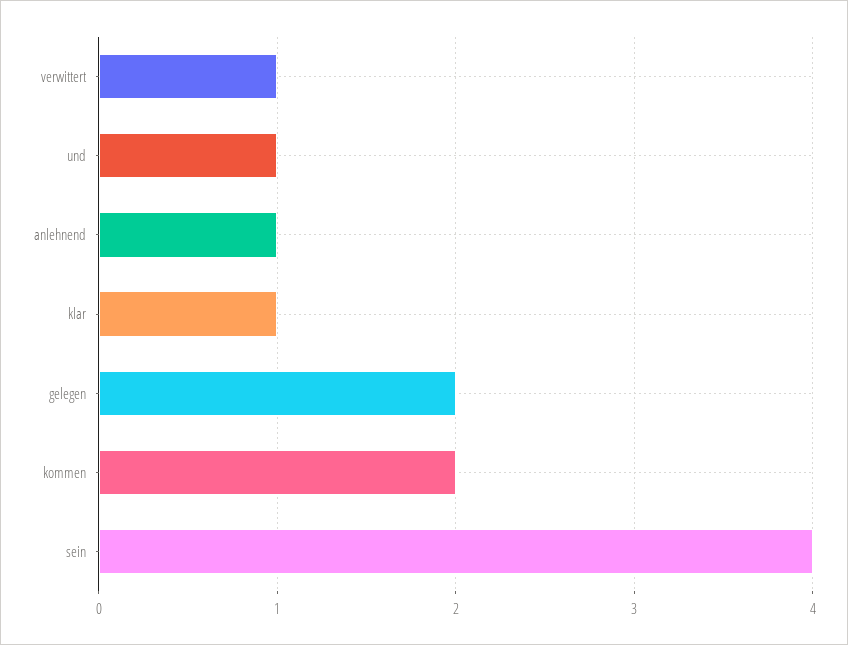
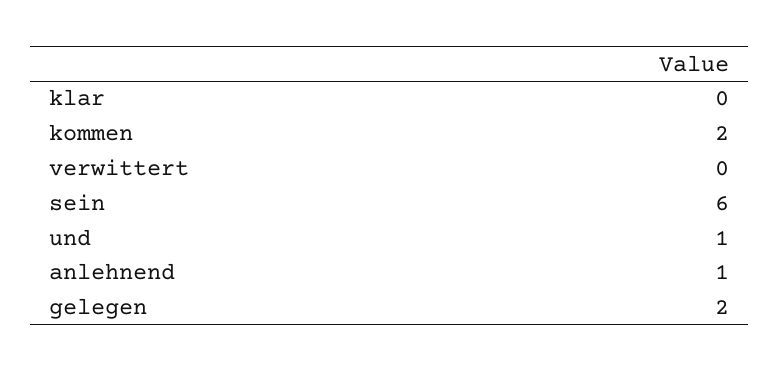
verwittert: 1 -> 0
klar: 1 -> 0
sein: 4 -> 6

